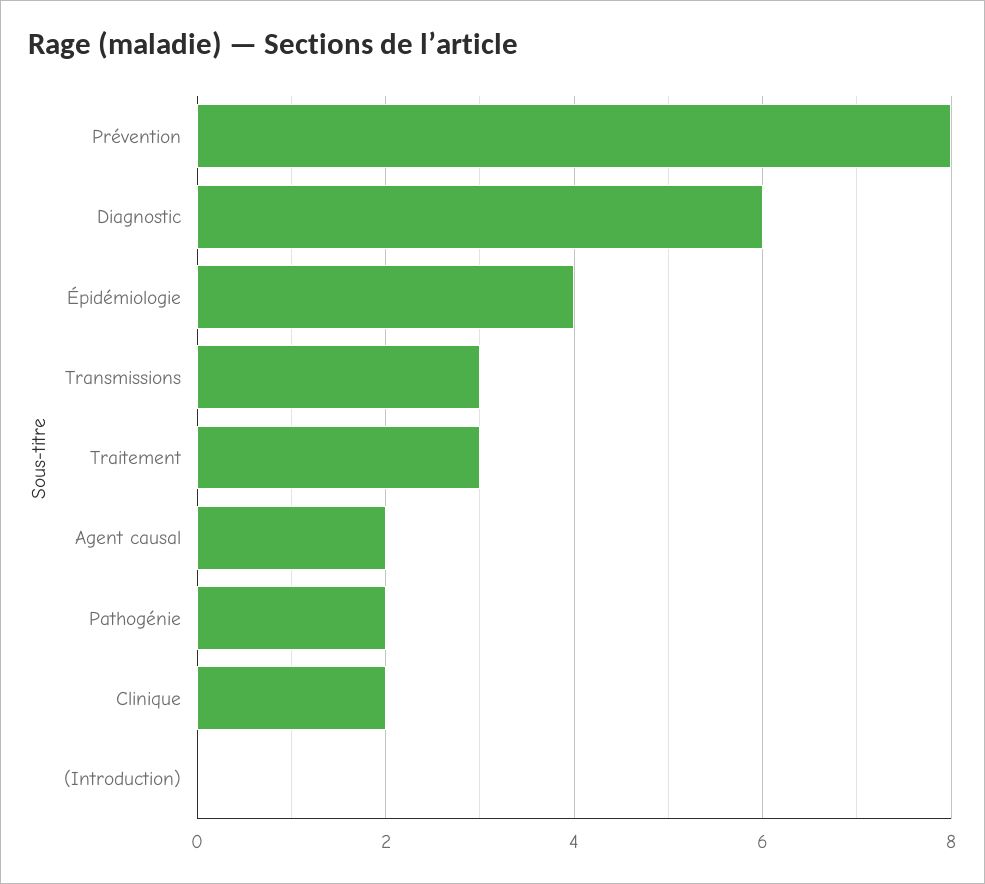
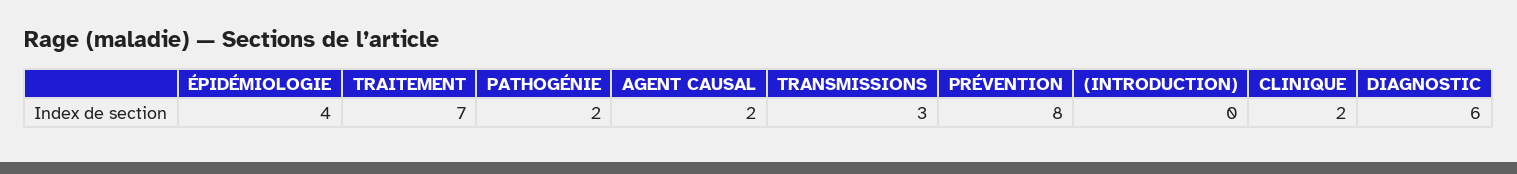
Traitement: 3 -> 7

